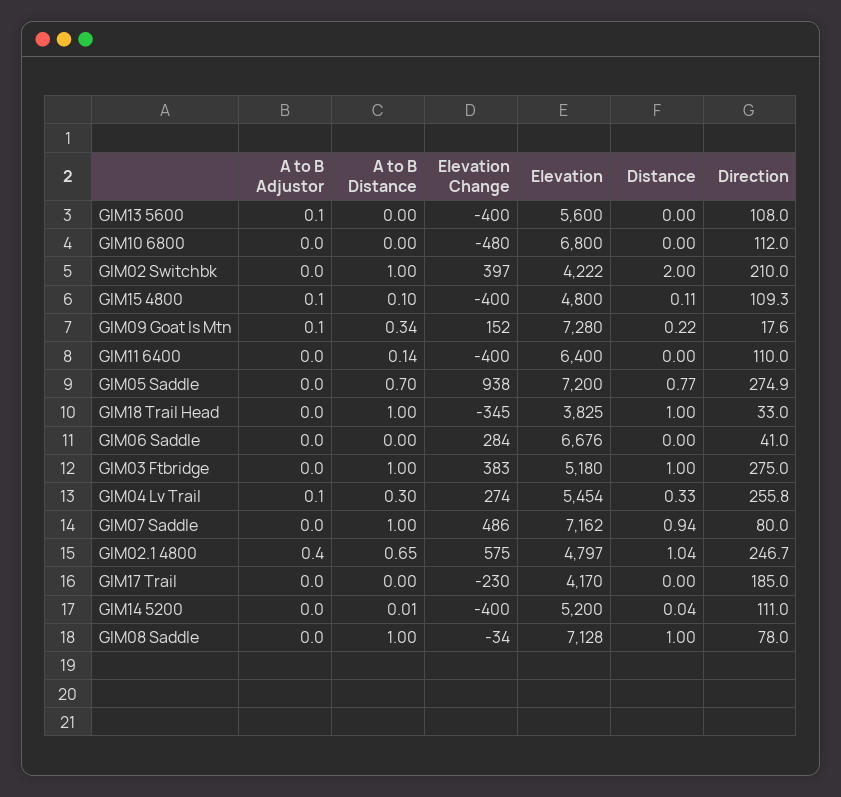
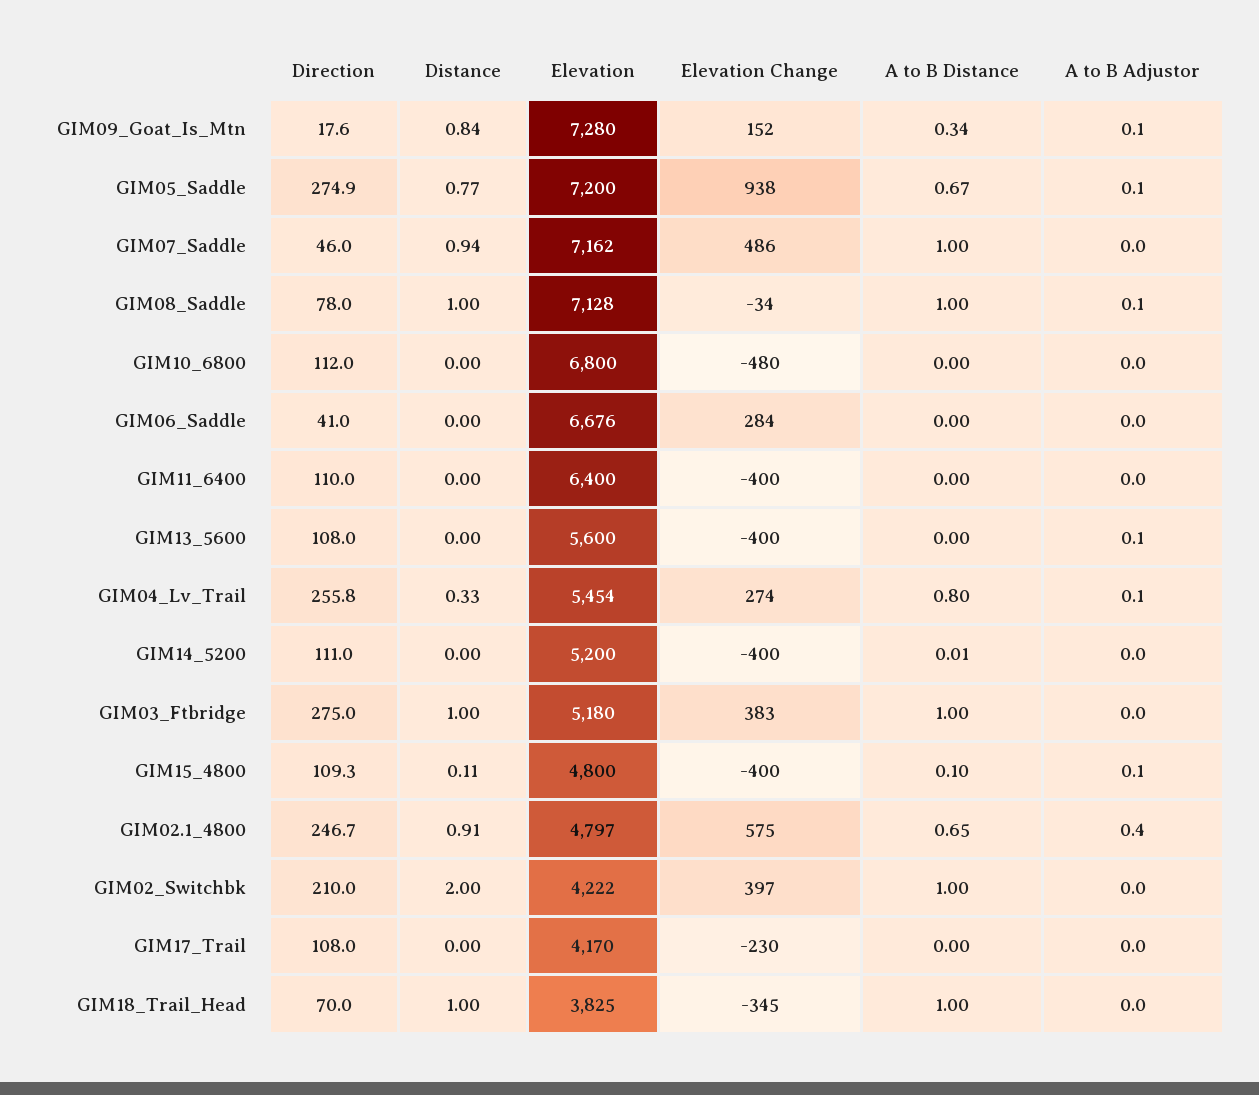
Distance, GIM09 Goat Is Mtn: 0.22 -> 0.84
A to B Distance, GIM11 6400: 0.14 -> 0
A to B Adjustor, GIM05 Saddle: 0 -> 0.1
A to B Distance, GIM05 Saddle: 0.7 -> 0.67
Direction, GIM18 Trail Head: 33 -> 70
A to B Distance, GIM04 Lv Trail: 0.3 -> 0.8
Direction, GIM07 Saddle: 80 -> 46
Distance, GIM02.1 4800: 1.04 -> 0.91
Direction, GIM17 Trail: 185 -> 108
Distance, GIM14 5200: 0.04 -> 0
A to B Adjustor, GIM08 Saddle: 0 -> 0.1

